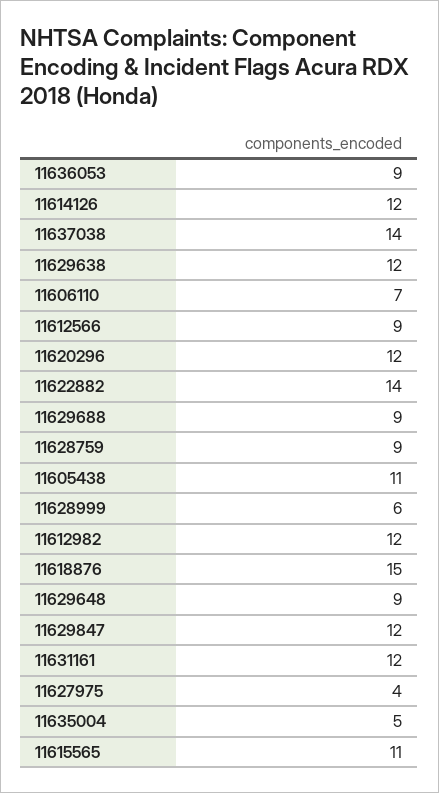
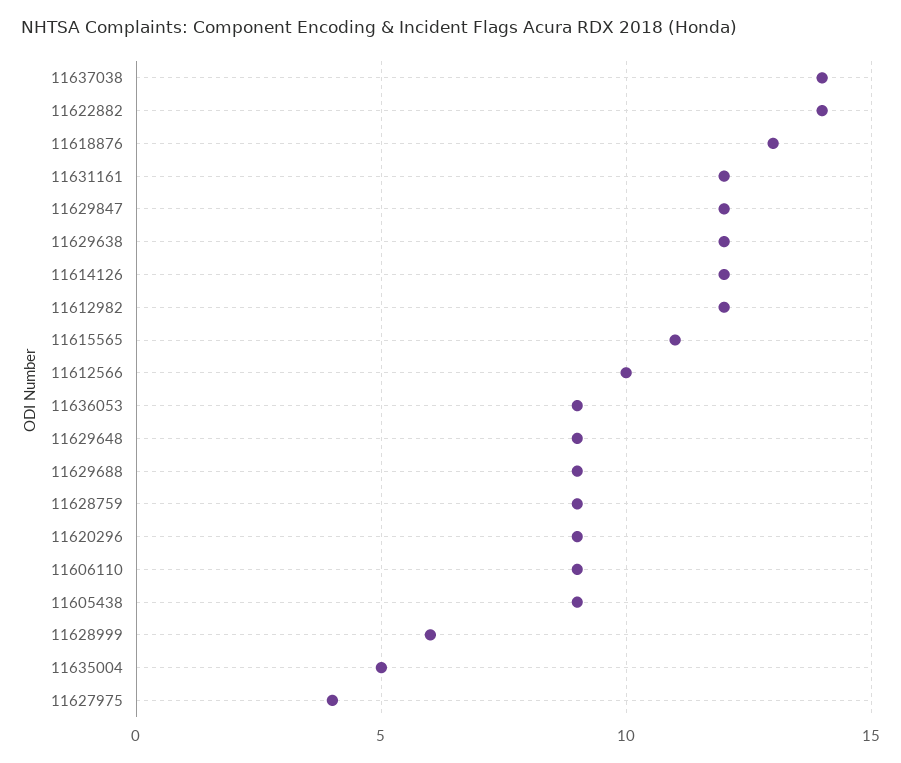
11606110: 7 -> 9
11612566: 9 -> 10
11620296: 12 -> 9
11605438: 11 -> 9
11618876: 15 -> 13

